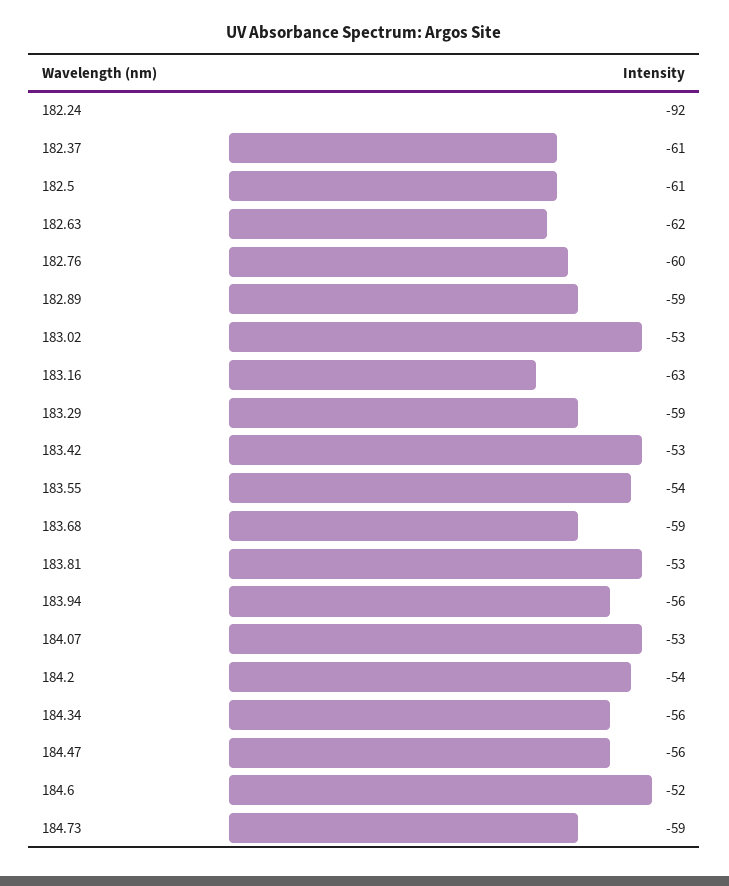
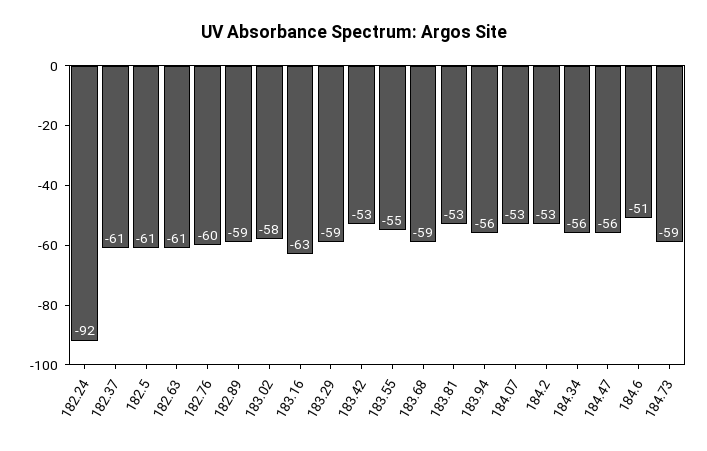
182.63: -62 -> -61
183.02: -53 -> -58
183.55: -54 -> -55
184.2: -54 -> -53
184.6: -52 -> -51

